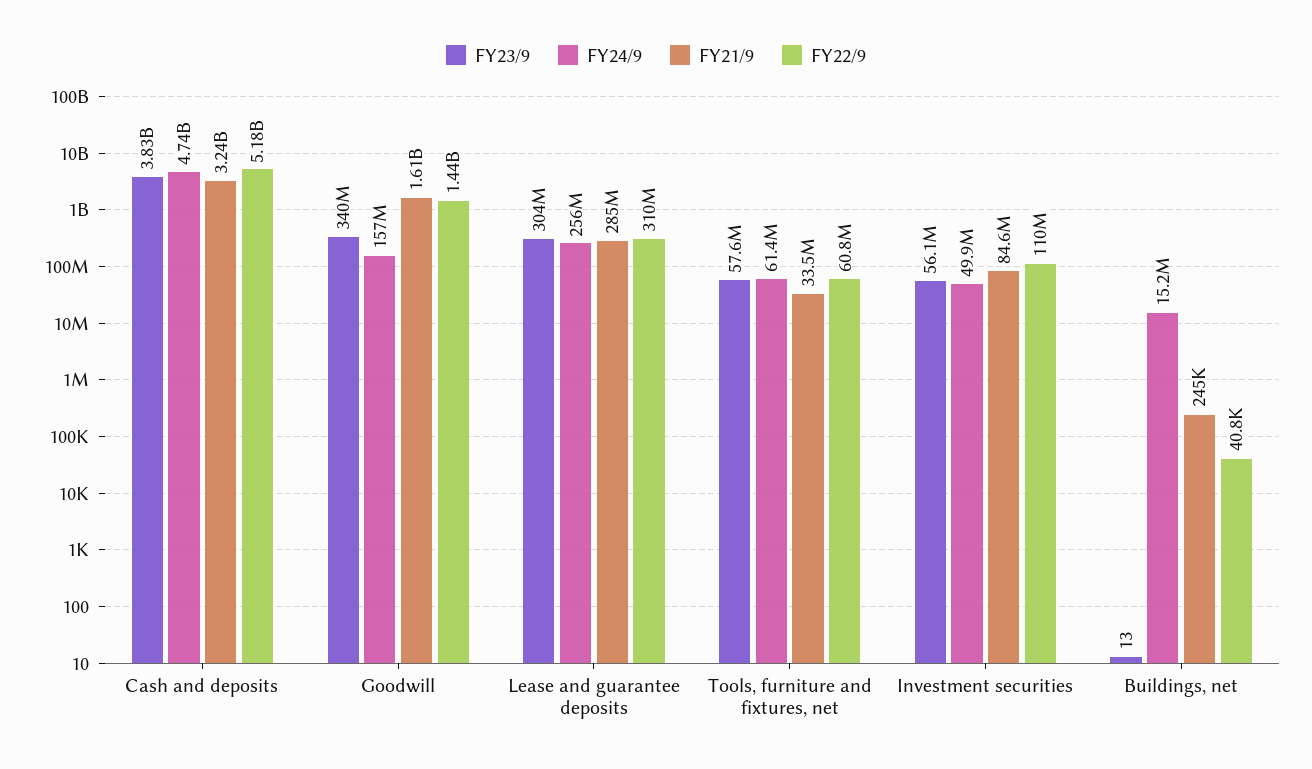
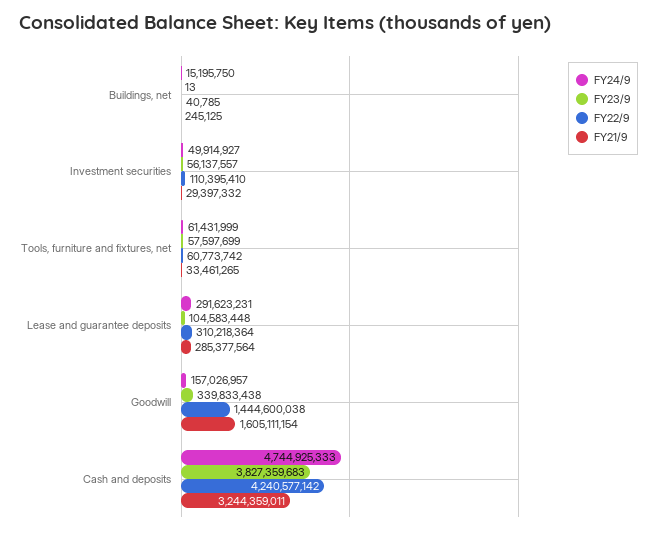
FY22/9, Cash and deposits: 5180000000 -> 4240577142
FY23/9, Lease and guarantee deposits: 304000000 -> 104583448
FY24/9, Lease and guarantee deposits: 256000000 -> 291623231
FY21/9, Investment securities: 84600000 -> 29397332

